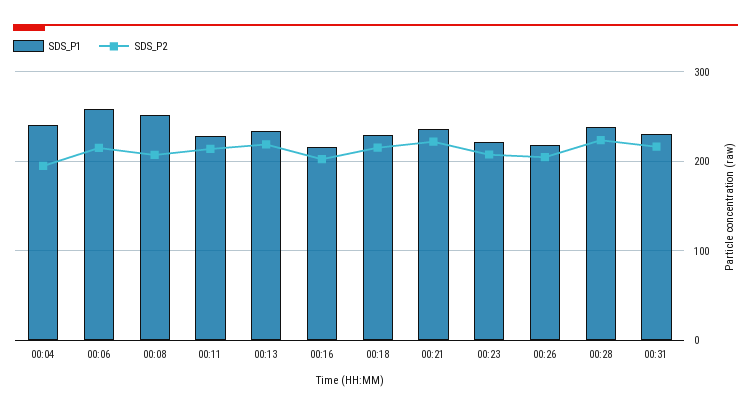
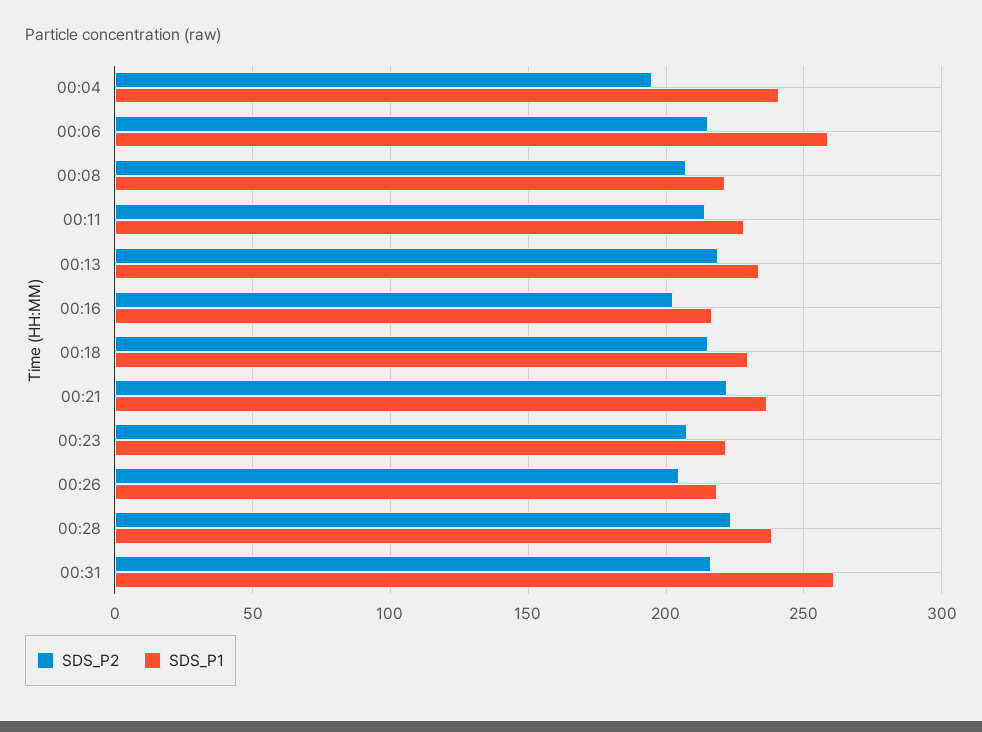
SDS_P1, 00:08: 250 -> 220
SDS_P1, 00:31: 230 -> 260

